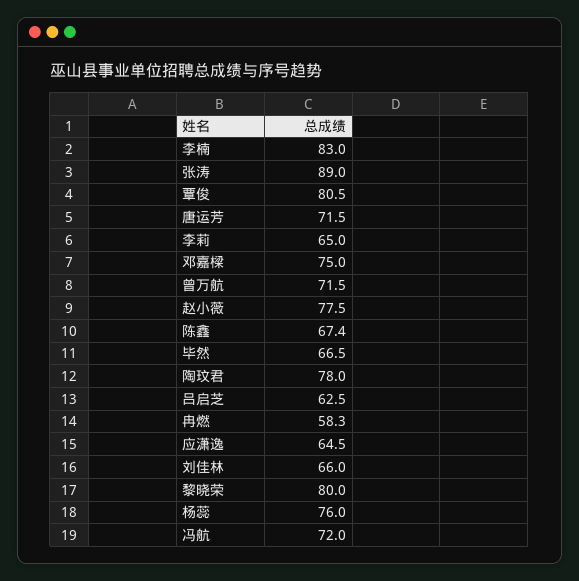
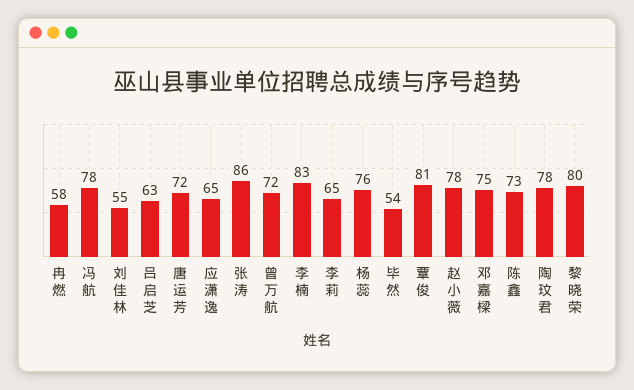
张涛: 89 -> 86
陈鑫: 67.4 -> 73
毕然: 66.5 -> 54
刘佳林: 66 -> 55
冯航: 72 -> 78

